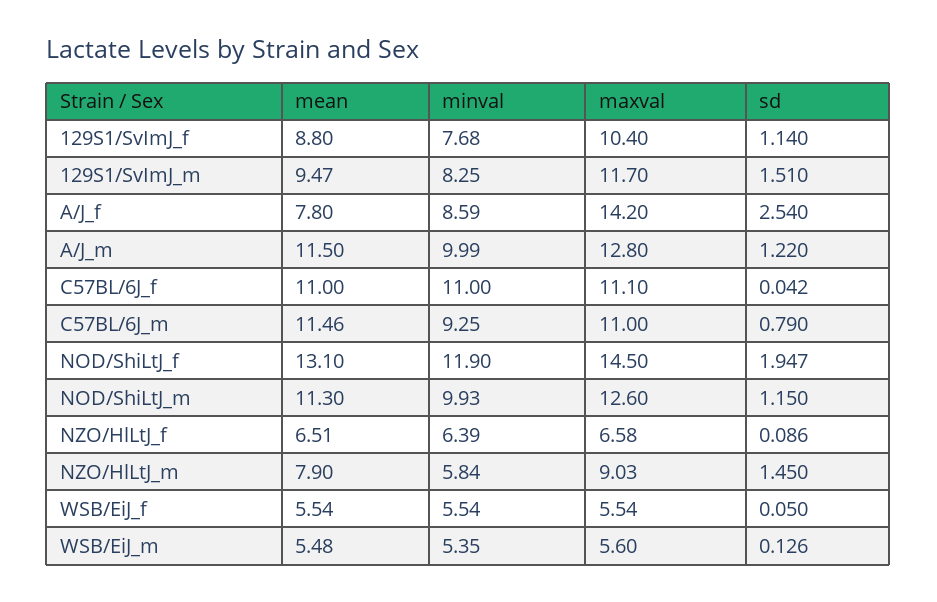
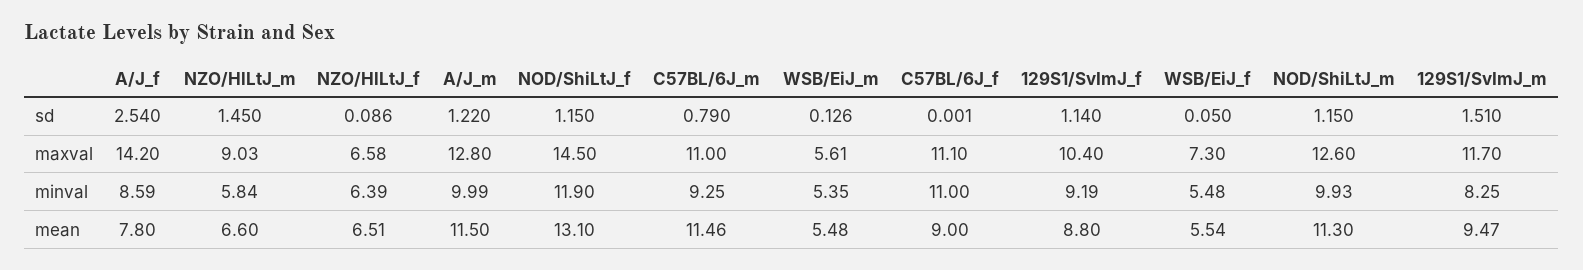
minval, 129S1/SvImJ_f: 7.68 -> 9.19
mean, C57BL/6J_f: 11 -> 9
sd, C57BL/6J_f: 0.042 -> 0.001
sd, NOD/ShiLtJ_f: 1.947 -> 1.15
mean, NZO/HlLtJ_m: 7.9 -> 6.6
minval, WSB/EiJ_f: 5.54 -> 5.48
maxval, WSB/EiJ_f: 5.54 -> 7.3
maxval, WSB/EiJ_m: 5.6 -> 5.61

